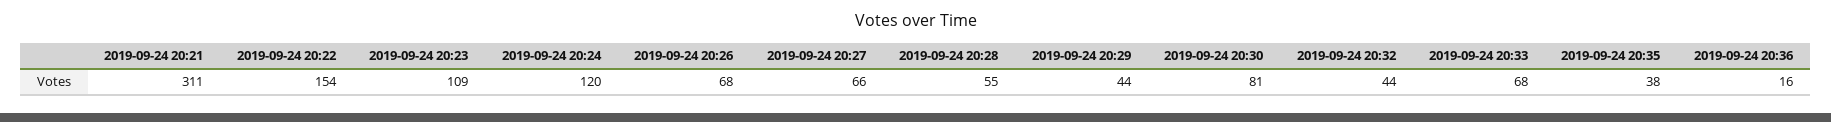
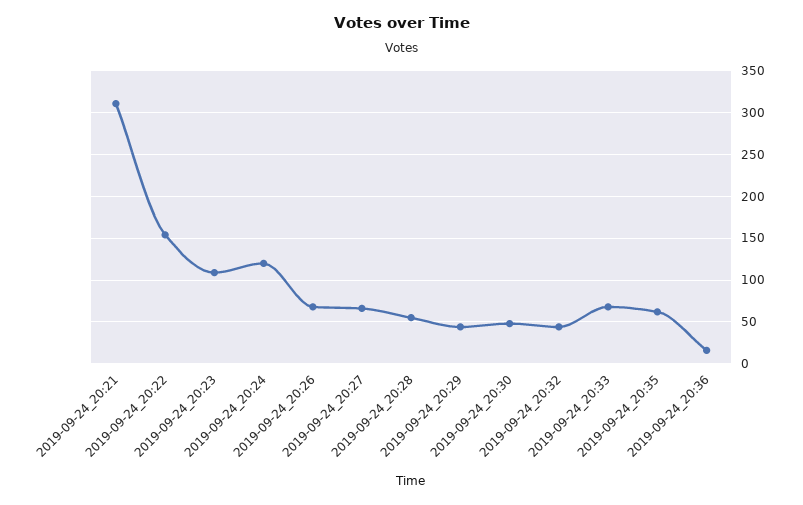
2019-09-24 20:30: 81 -> 50
2019-09-24 20:35: 38 -> 60

